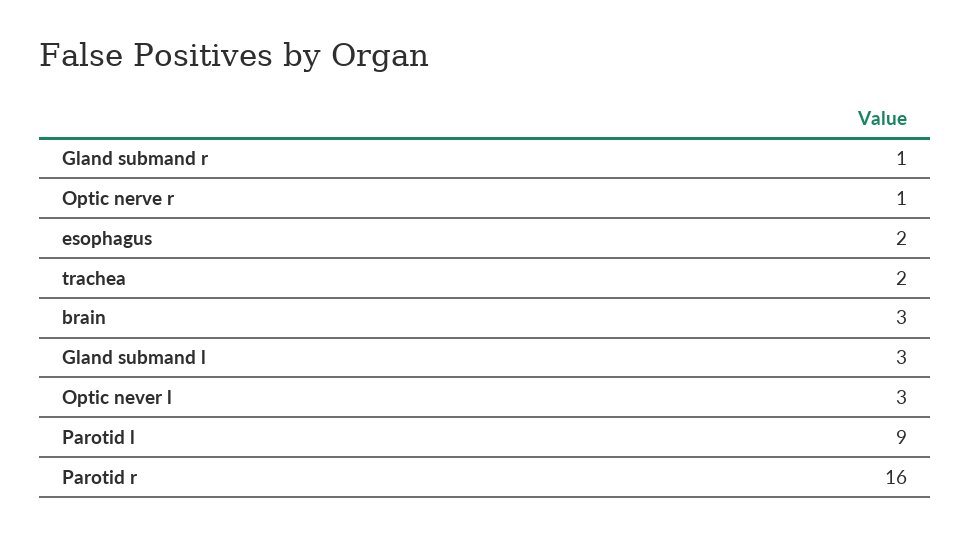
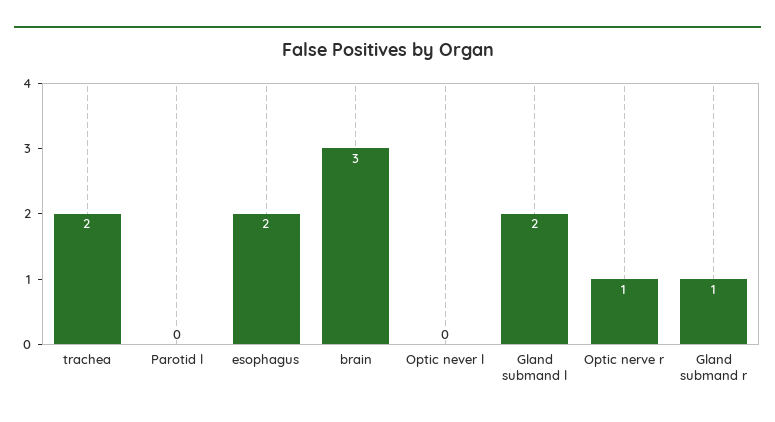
Gland submand l: 3 -> 2
Optic never l: 3 -> 0
Parotid l: 9 -> 0
Parotid r: 16 -> none

